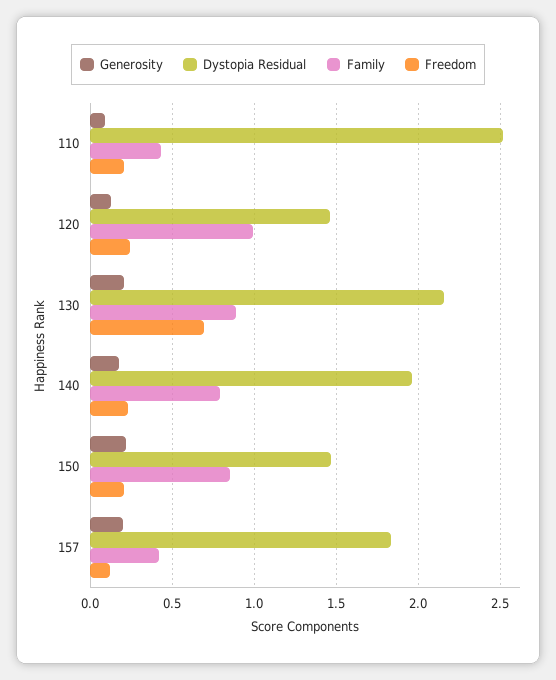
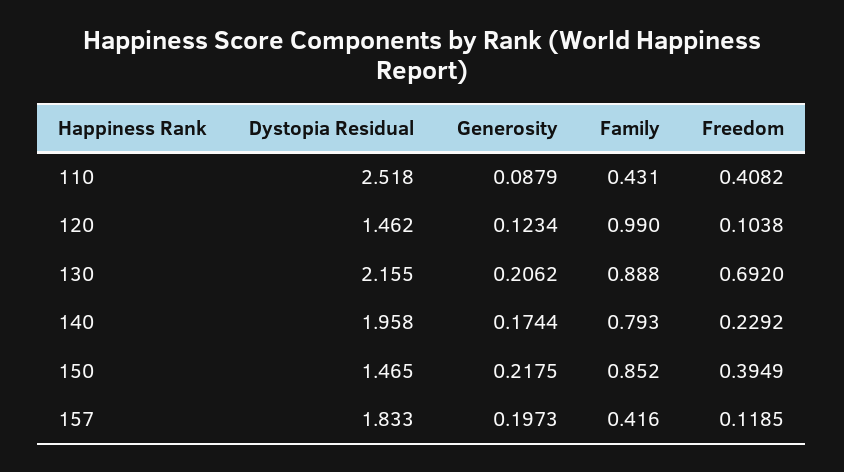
Freedom, 110: 0.2 -> 0.4082
Freedom, 120: 0.25 -> 0.1038
Freedom, 150: 0.2 -> 0.3949

